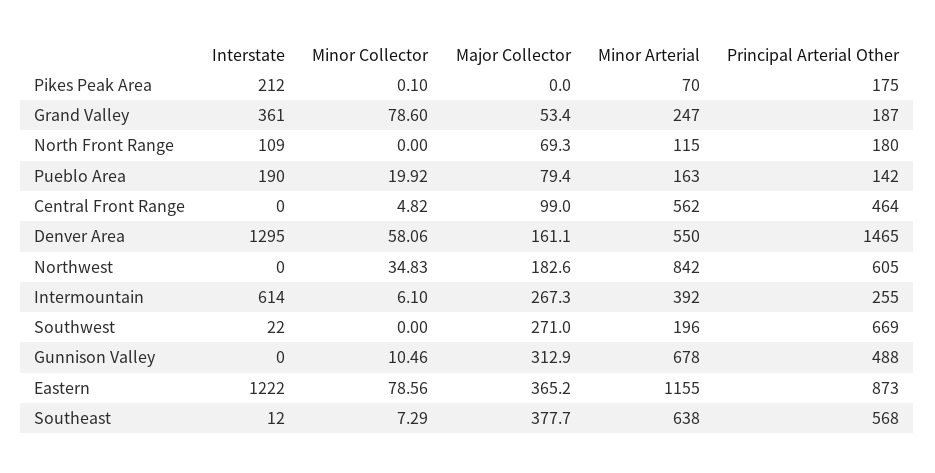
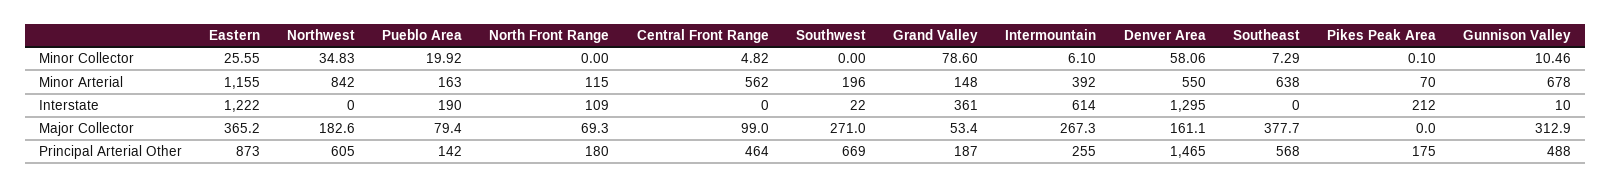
Minor Arterial, Grand Valley: 247 -> 148
Interstate, Gunnison Valley: 0 -> 10
Minor Collector, Eastern: 78.56 -> 25.55
Interstate, Southeast: 12 -> 0

